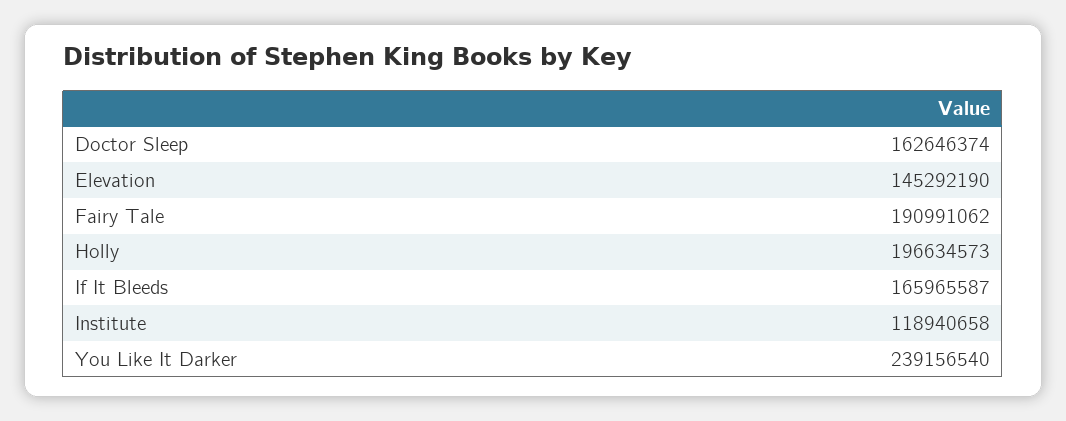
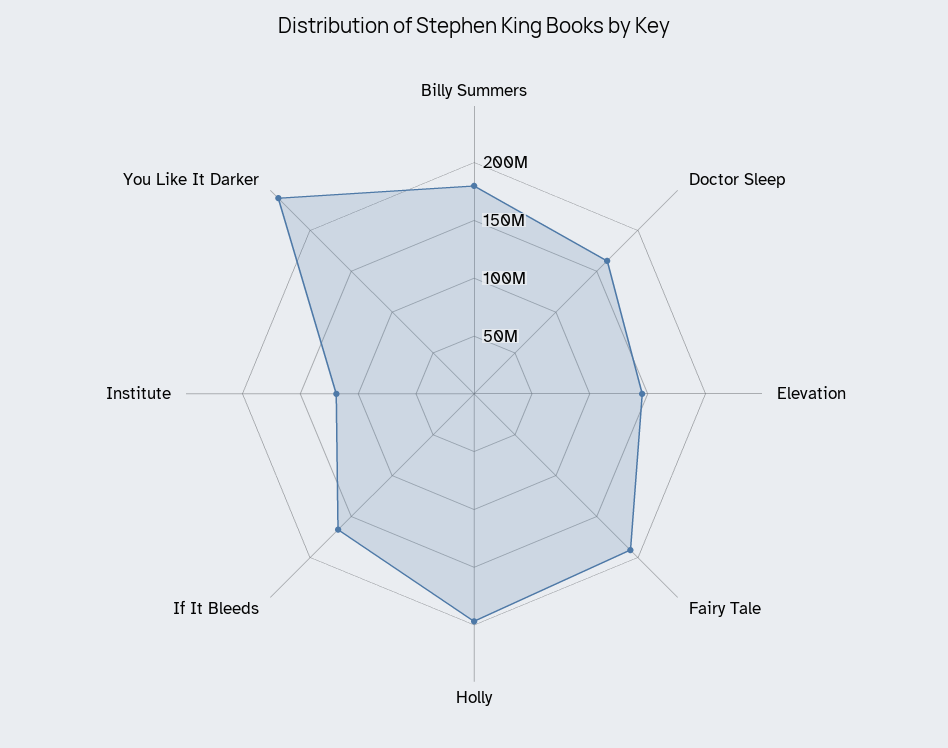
Billy Summers: none -> 180000000

